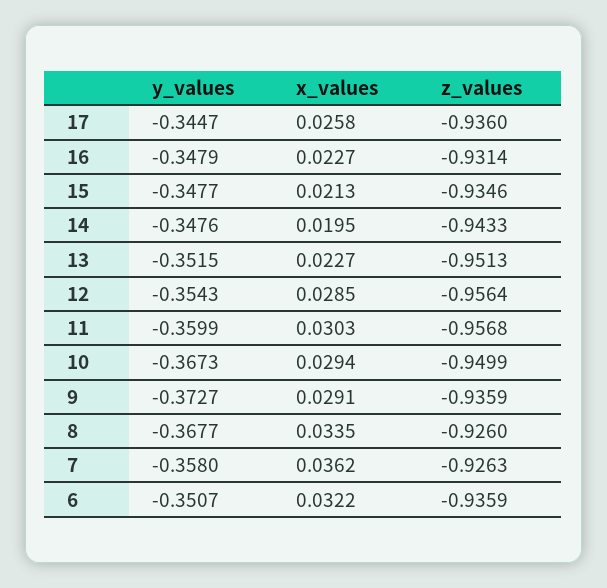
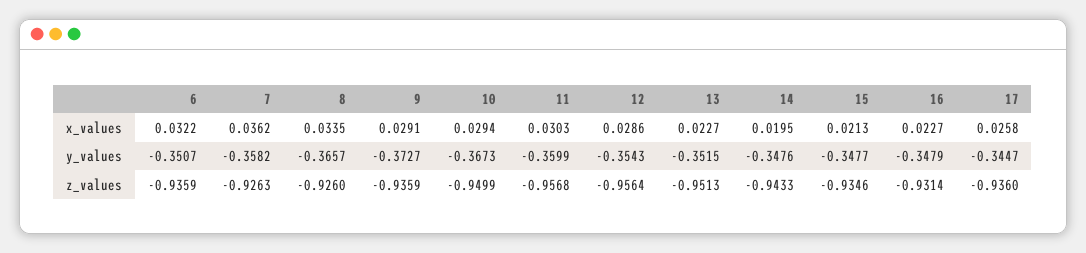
x_values, 12: 0.0285 -> 0.0286
y_values, 8: -0.3677 -> -0.3657
y_values, 7: -0.358 -> -0.3582

